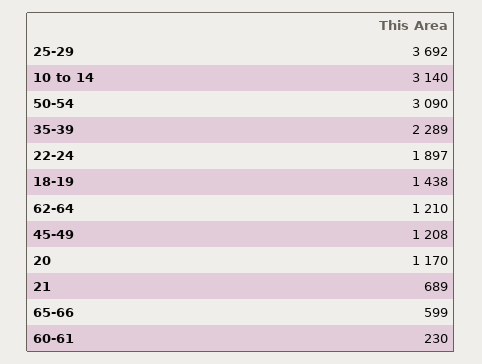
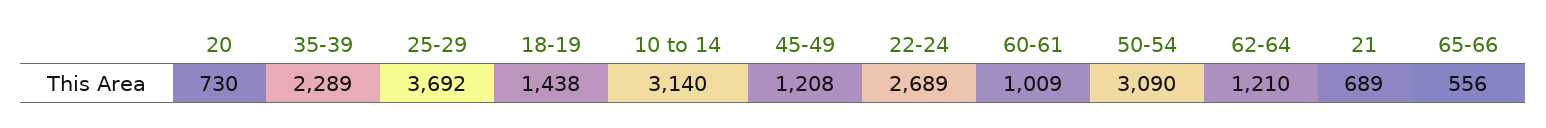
22-24: 1897 -> 2689
20: 1170 -> 730
65-66: 599 -> 556
60-61: 230 -> 1009

